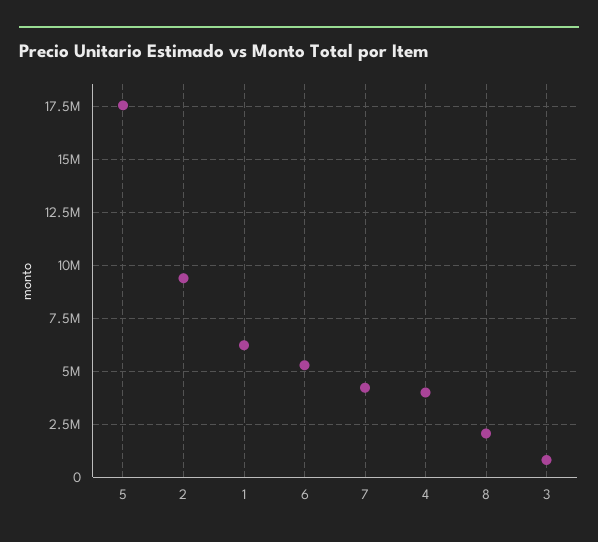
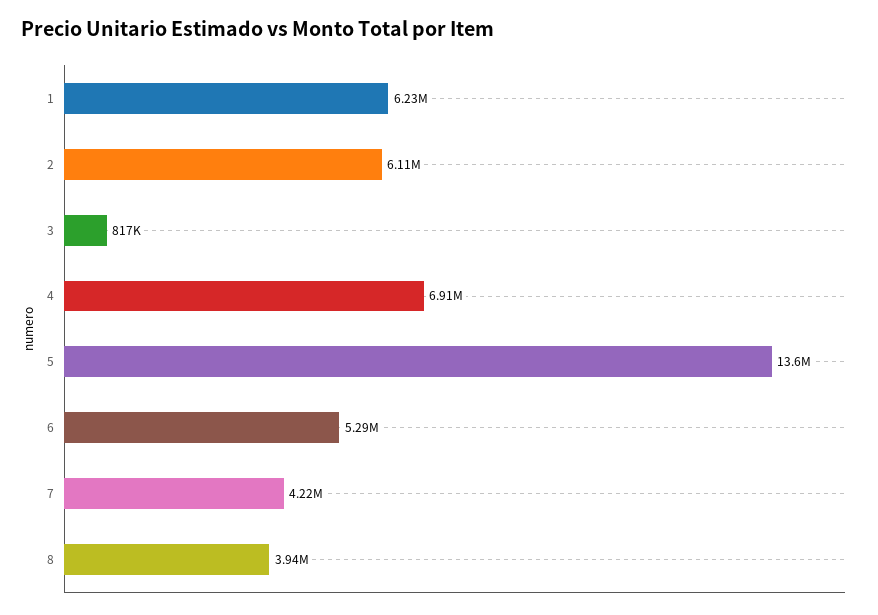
5: 17500000 -> 13600000
2: 9500000 -> 6110000
4: 4000000 -> 6910000
8: 2000000 -> 3940000

